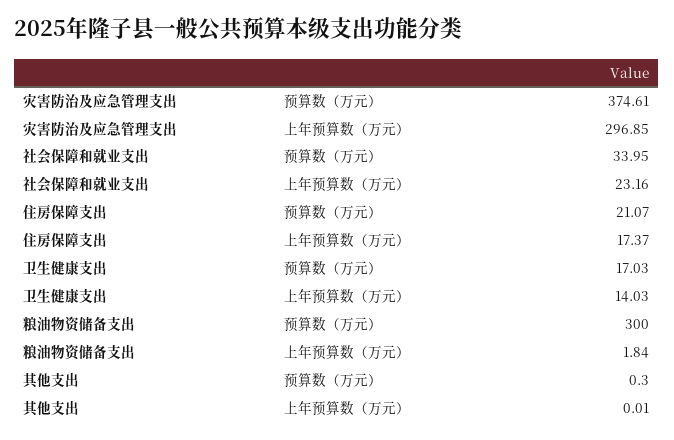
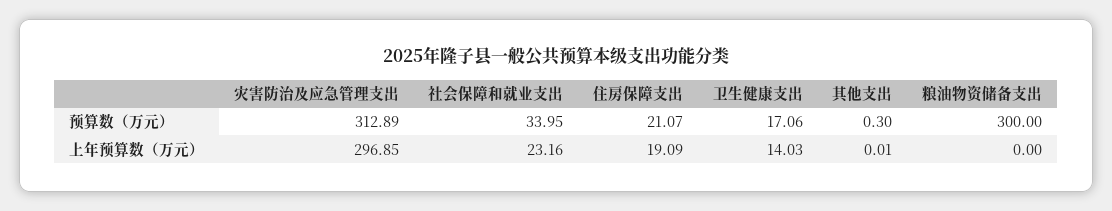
灾害防治及应急管理支出, 预算数（万元）: 374.61 -> 312.89
住房保障支出, 上年预算数（万元）: 17.37 -> 19.09
卫生健康支出, 预算数（万元）: 17.03 -> 17.06
粮油物资储备支出, 上年预算数（万元）: 1.84 -> 0

